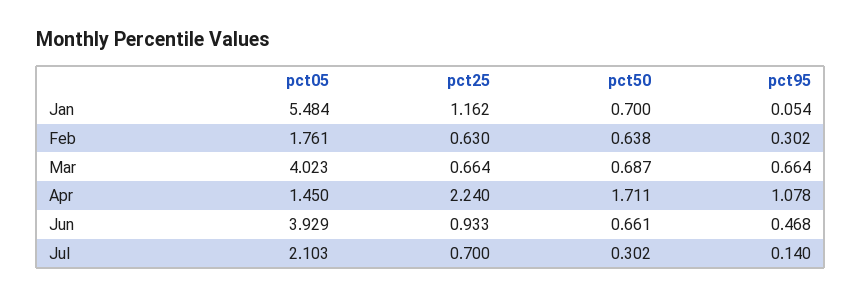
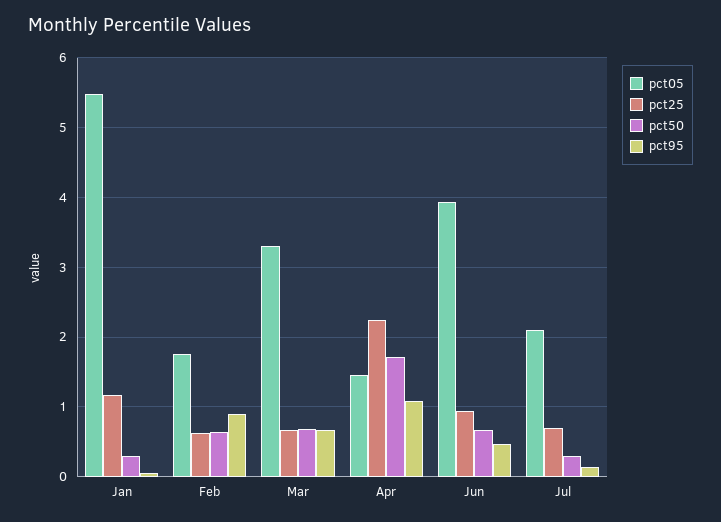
pct50, Jan: 0.7 -> 0.3
pct95, Feb: 0.302 -> 0.9
pct05, Mar: 4.023 -> 3.3

